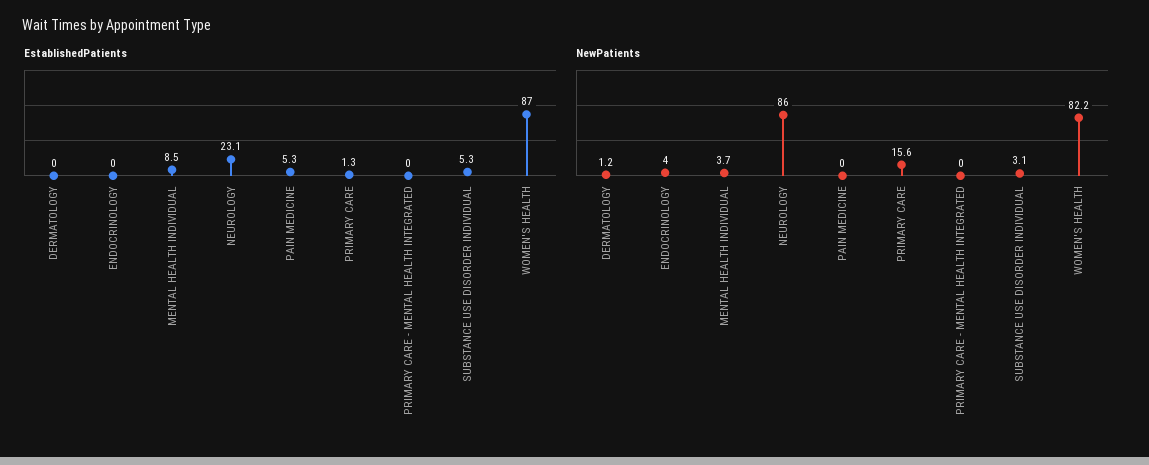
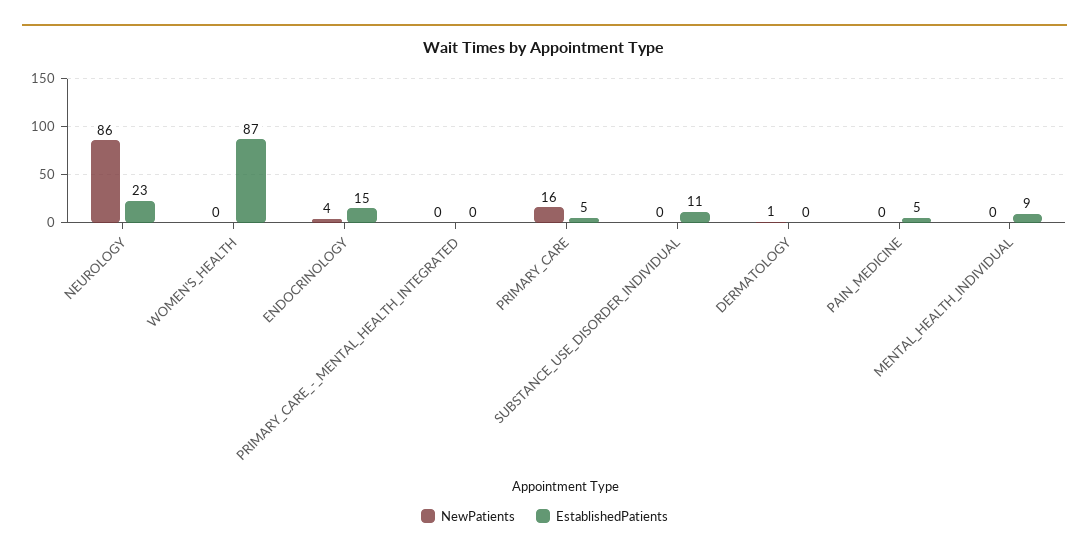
EstablishedPatients, ENDOCRINOLOGY: 0 -> 15
EstablishedPatients, PRIMARY CARE: 1.3 -> 5
EstablishedPatients, SUBSTANCE USE DISORDER INDIVIDUAL: 5.3 -> 11
NewPatients, MENTAL HEALTH INDIVIDUAL: 3.7 -> 0
NewPatients, SUBSTANCE USE DISORDER INDIVIDUAL: 3.1 -> 0
NewPatients, WOMEN'S HEALTH: 82.2 -> 0

